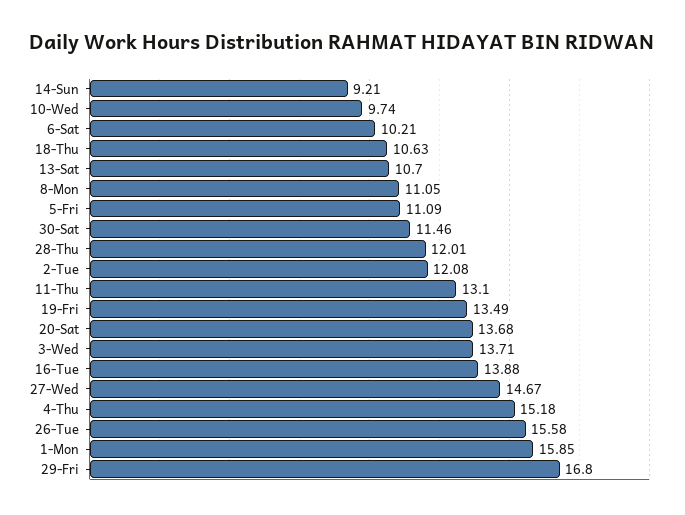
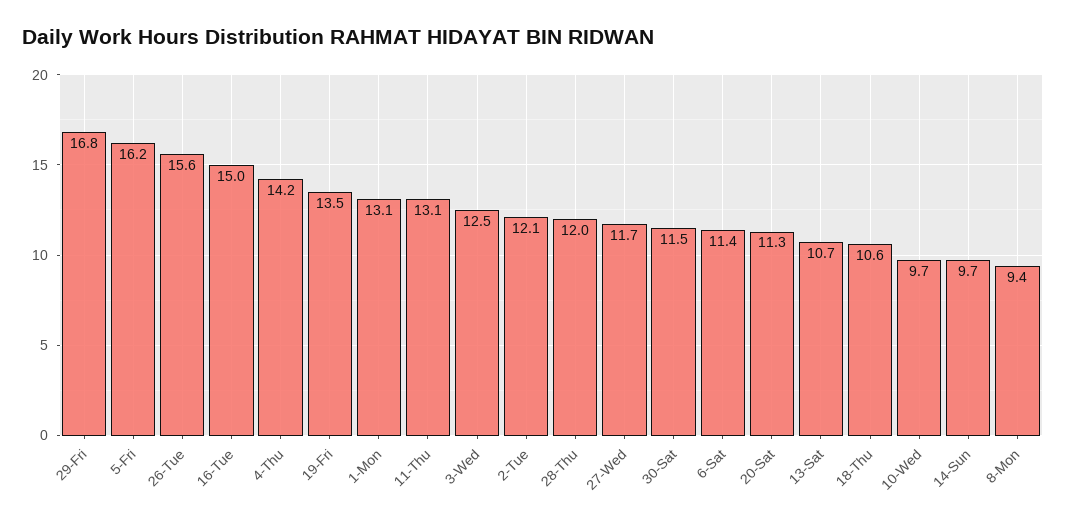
14-Sun: 9.21 -> 9.7
6-Sat: 10.21 -> 11.4
8-Mon: 11.05 -> 9.4
5-Fri: 11.09 -> 16.2
20-Sat: 13.68 -> 11.3
3-Wed: 13.71 -> 12.5
16-Tue: 13.88 -> 15
27-Wed: 14.67 -> 11.7
4-Thu: 15.18 -> 14.2
1-Mon: 15.85 -> 13.1

